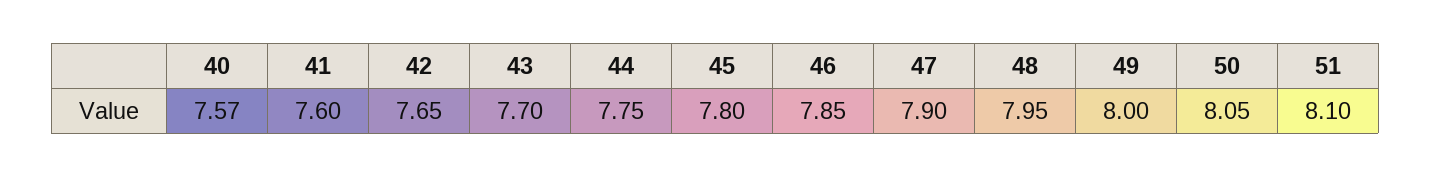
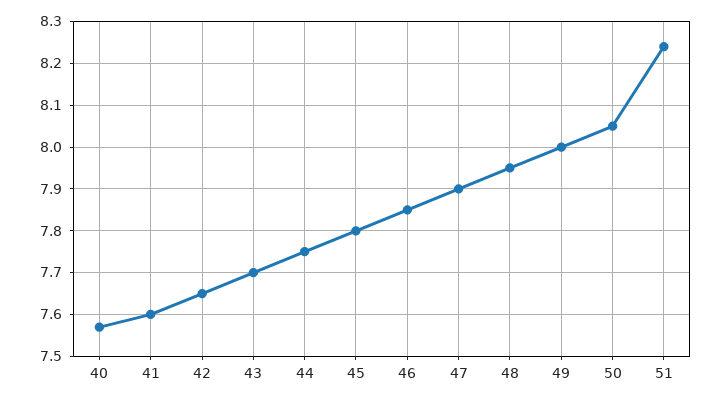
51: 8.1 -> 8.25

